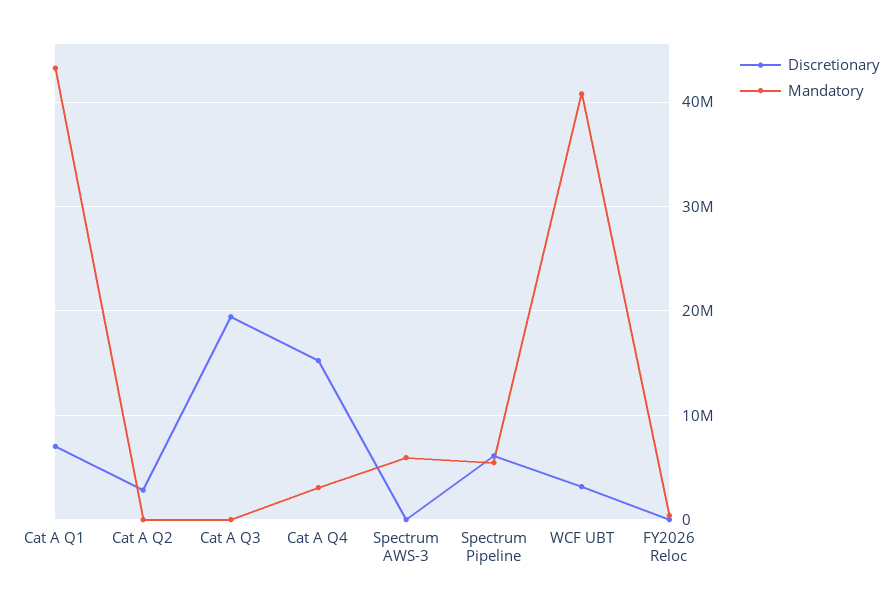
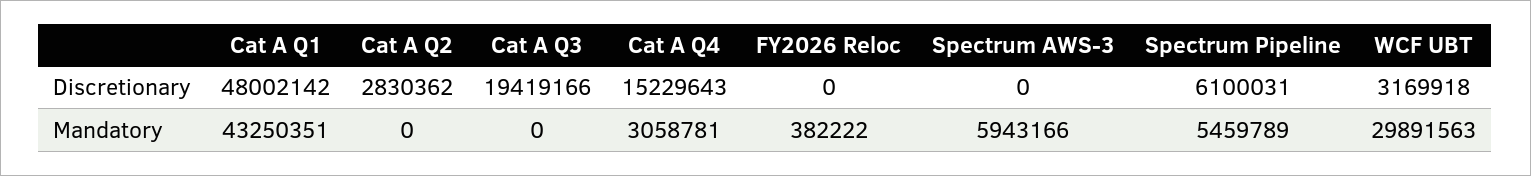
Discretionary, Cat A Q1: 7000000 -> 48002142
Mandatory, WCF UBT: 41000000 -> 29891563

